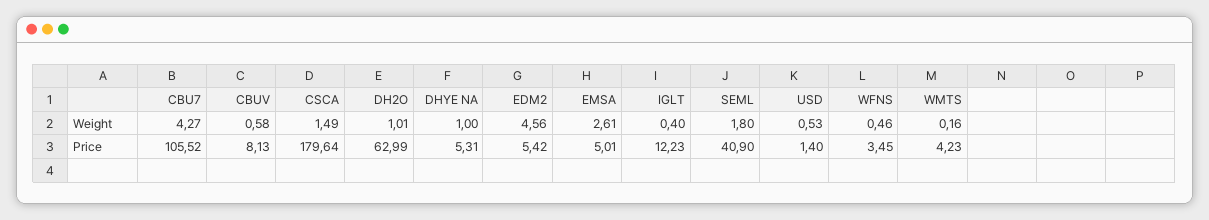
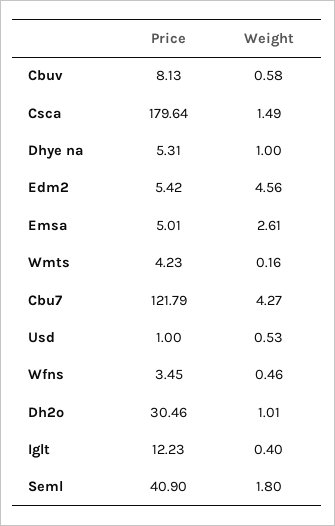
CBU7, Price: 105.52 -> 121.79
DH2O, Price: 62.99 -> 30.46
USD, Price: 1.4 -> 1

